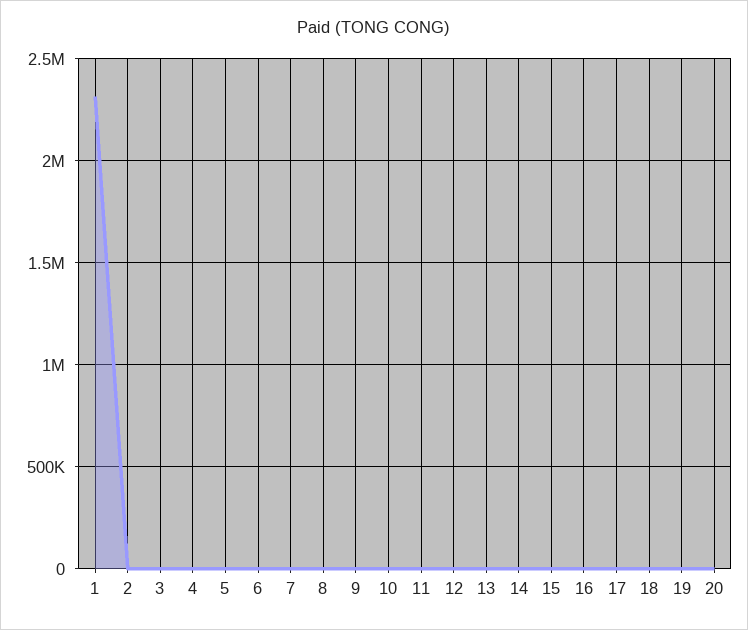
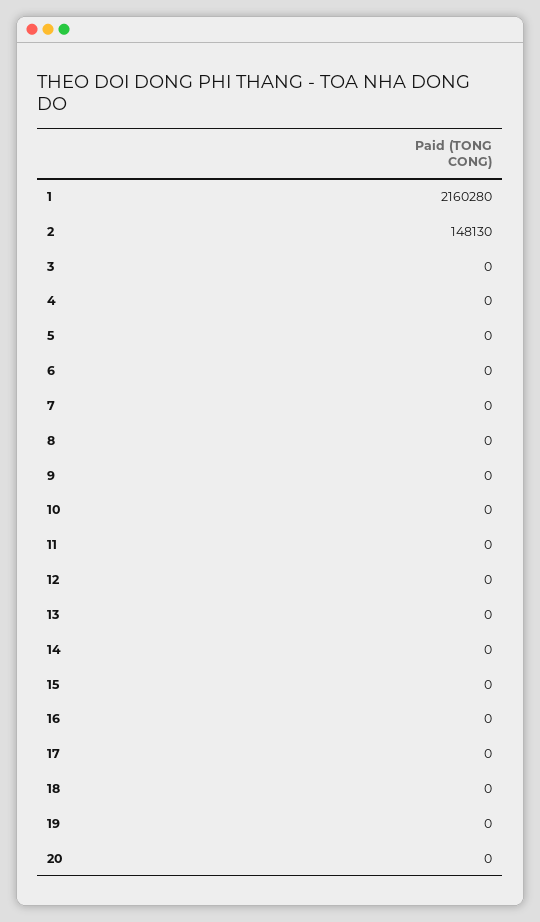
1: 2300000 -> 2160280
2: 0 -> 148130

